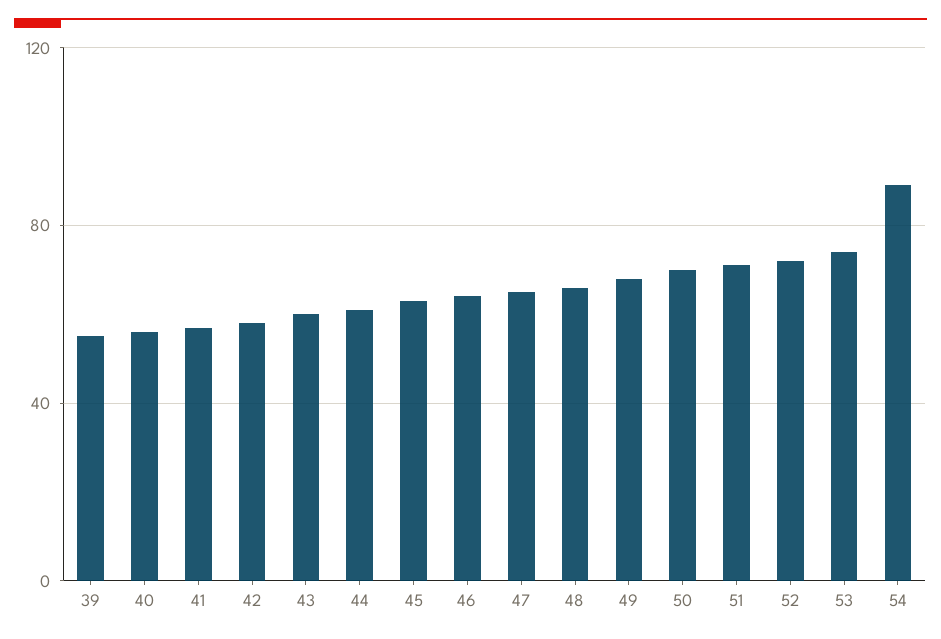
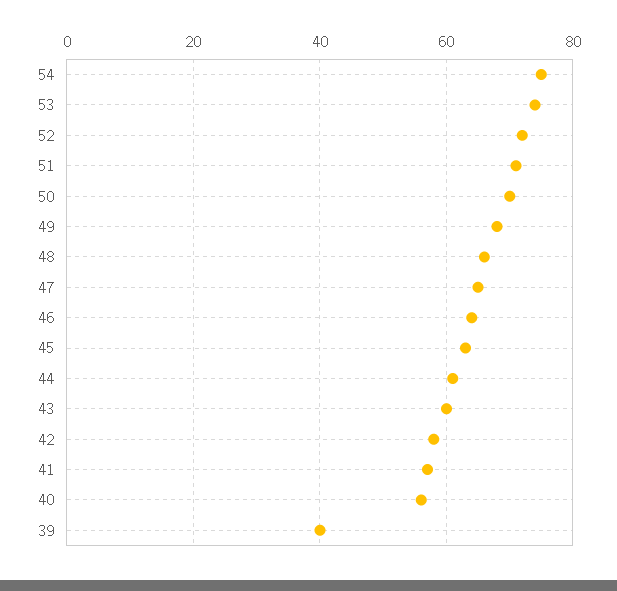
39: 55 -> 40
54: 90 -> 75

